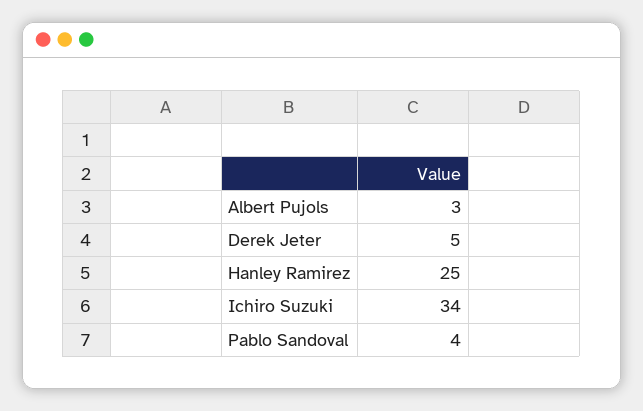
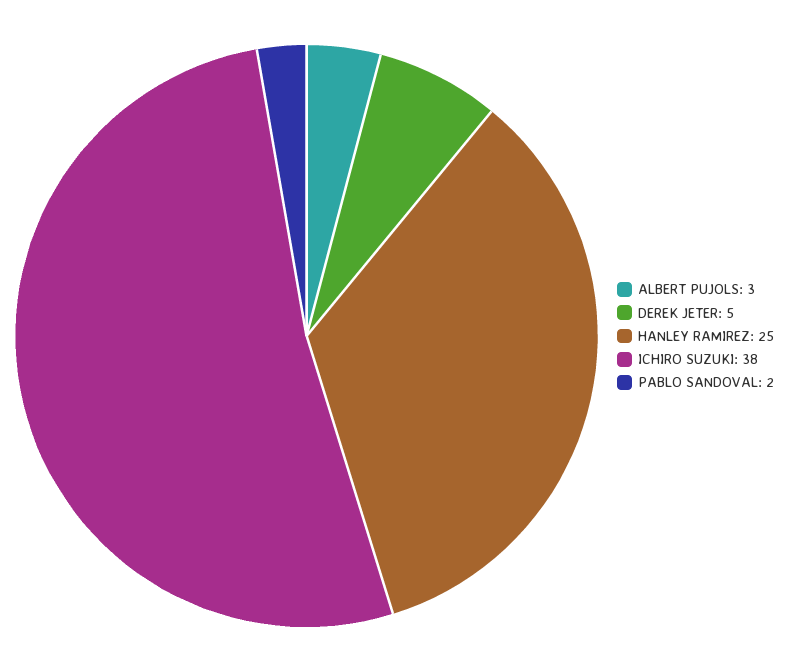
Ichiro Suzuki: 34 -> 38
Pablo Sandoval: 4 -> 2

